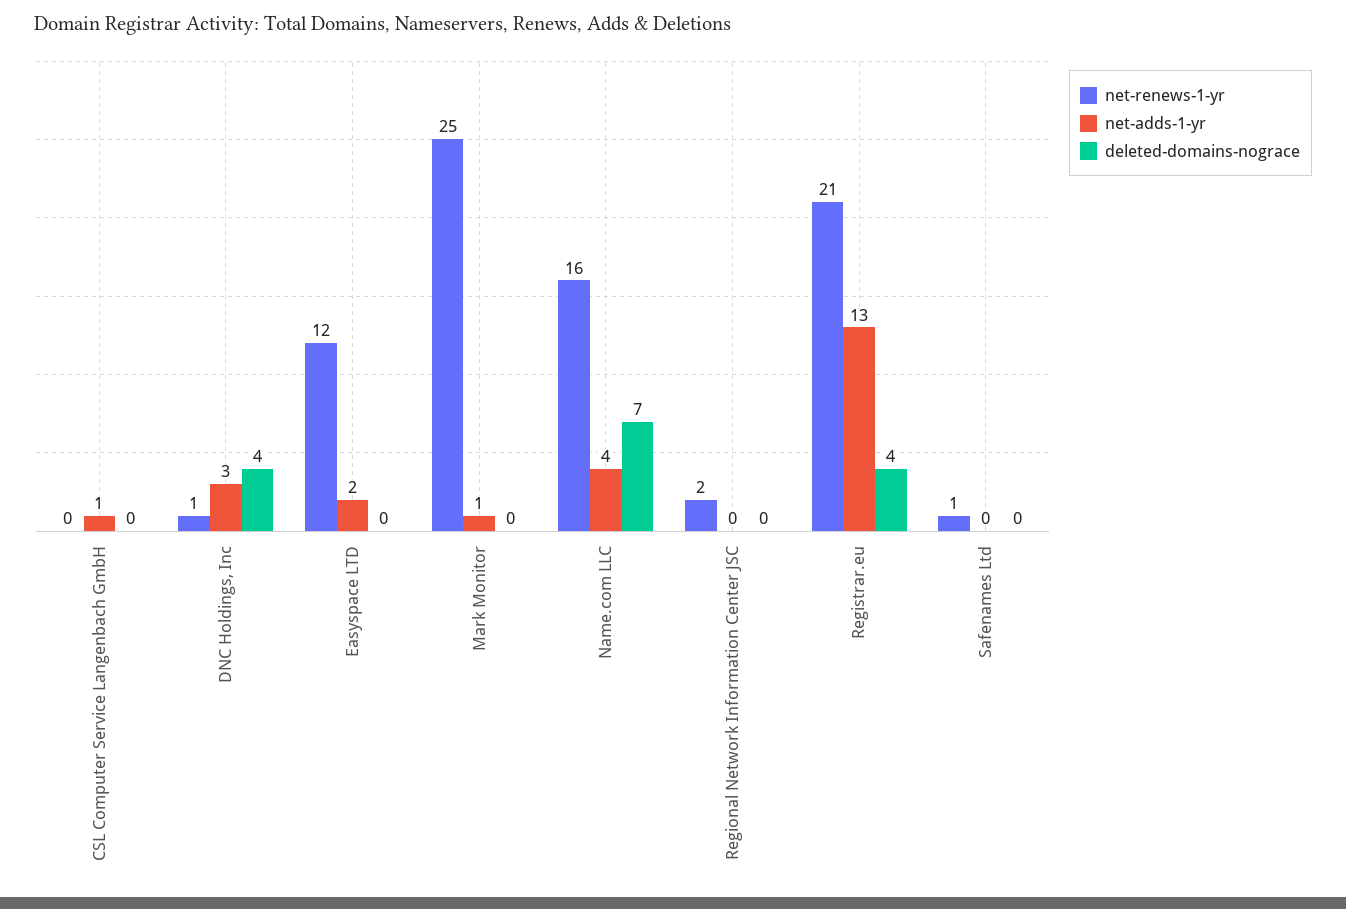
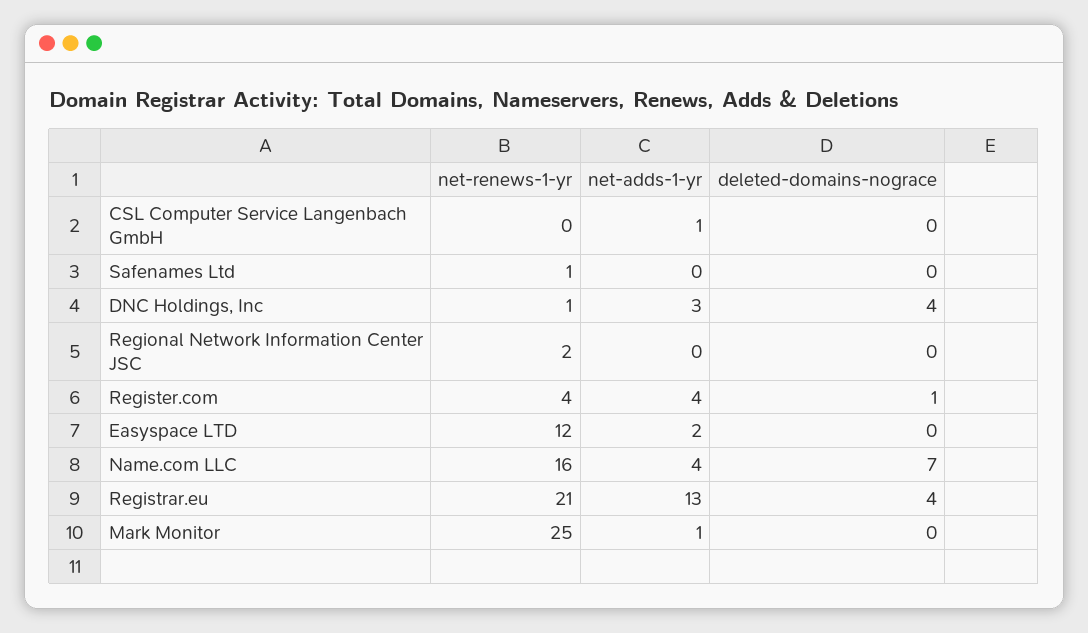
net-renews-1-yr, Register.com: none -> 4
net-adds-1-yr, Register.com: none -> 4
deleted-domains-nograce, Register.com: none -> 1

